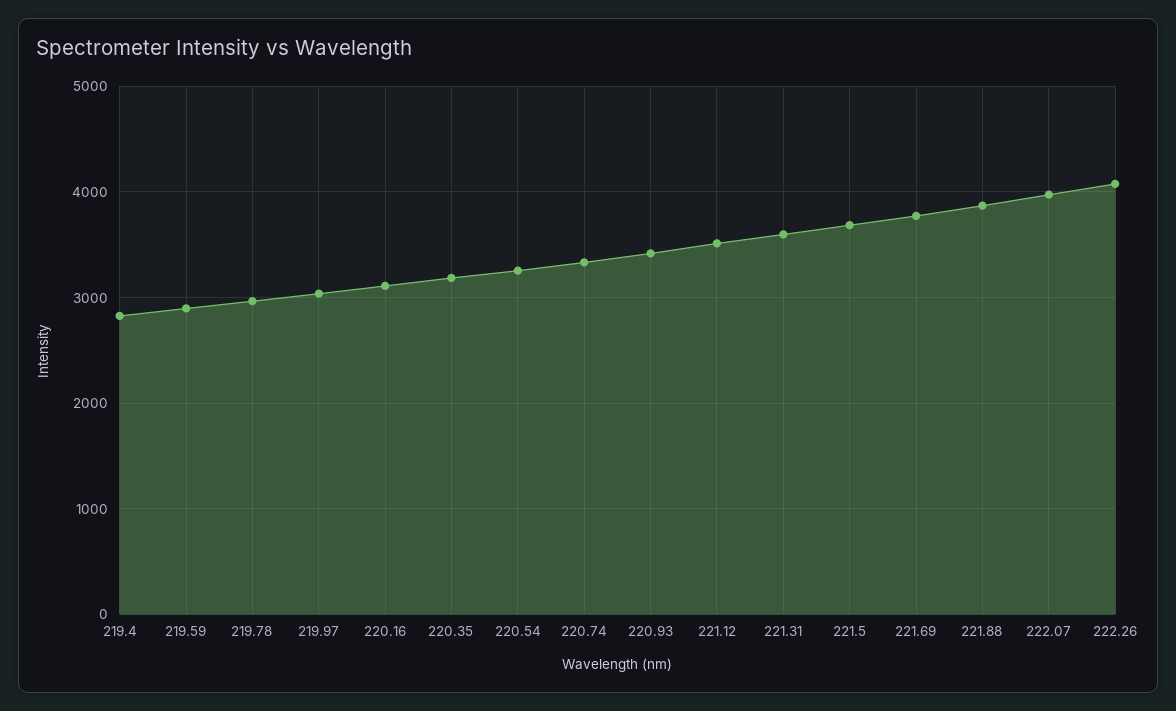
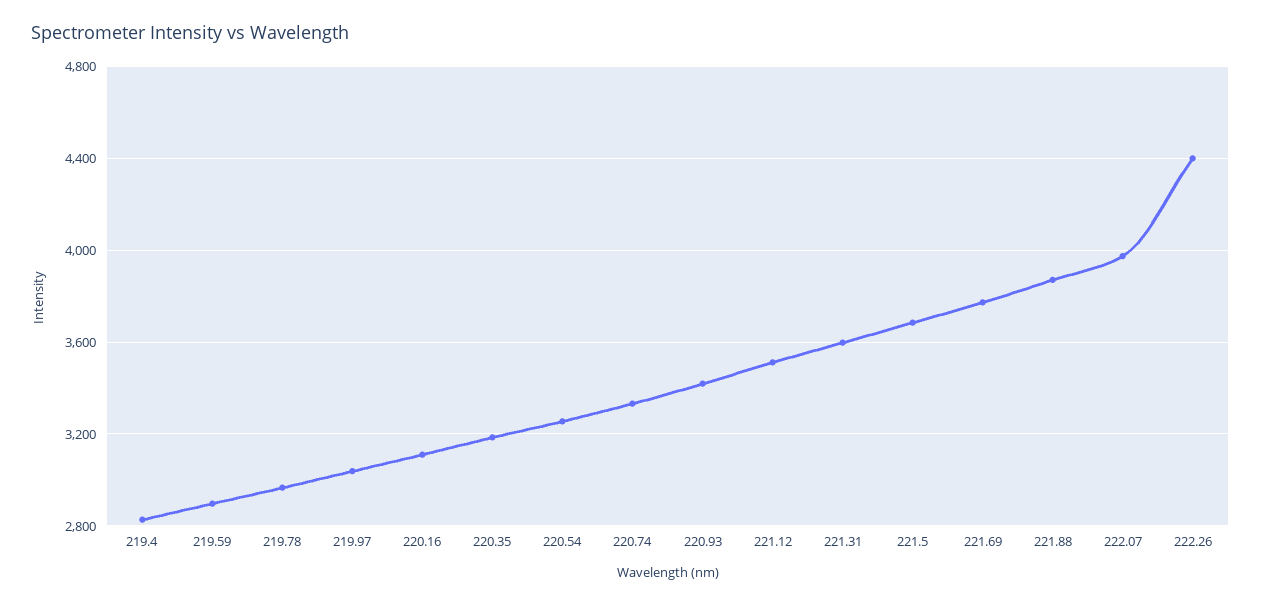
222.26: 4100 -> 4400

